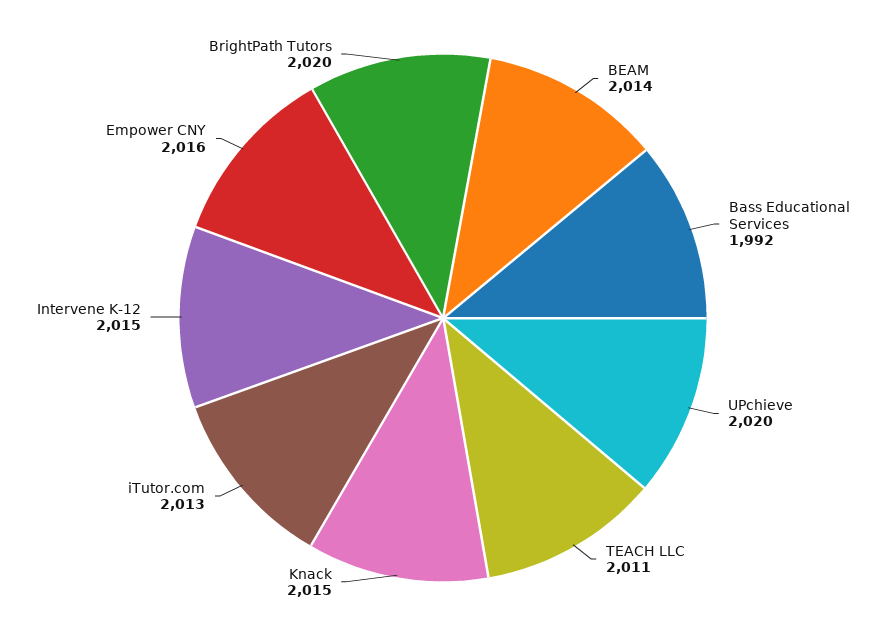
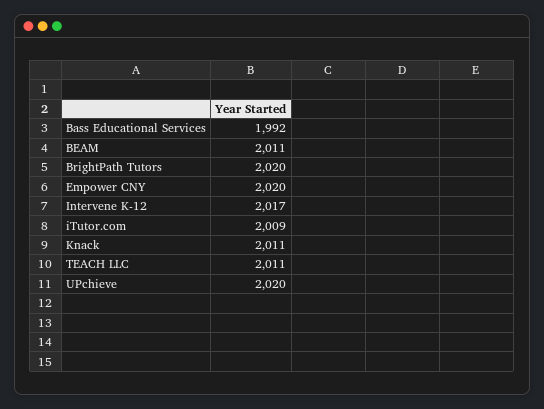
BEAM: 2014 -> 2011
Knack: 2015 -> 2011
iTutor.com: 2013 -> 2009
Intervene K-12: 2015 -> 2017
Empower CNY: 2016 -> 2020

